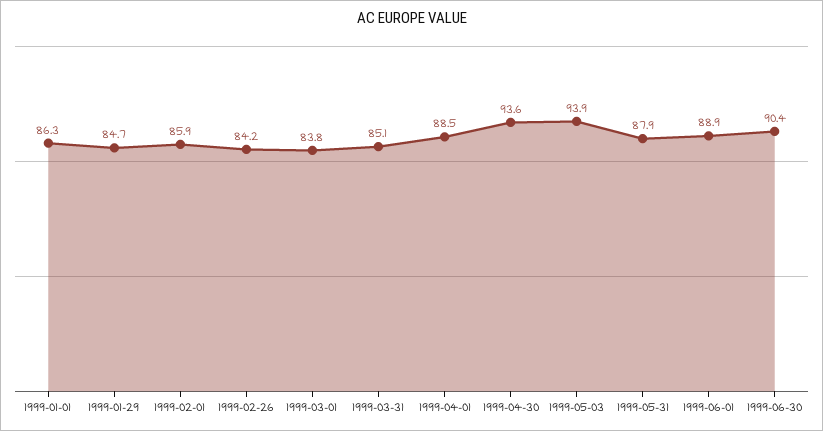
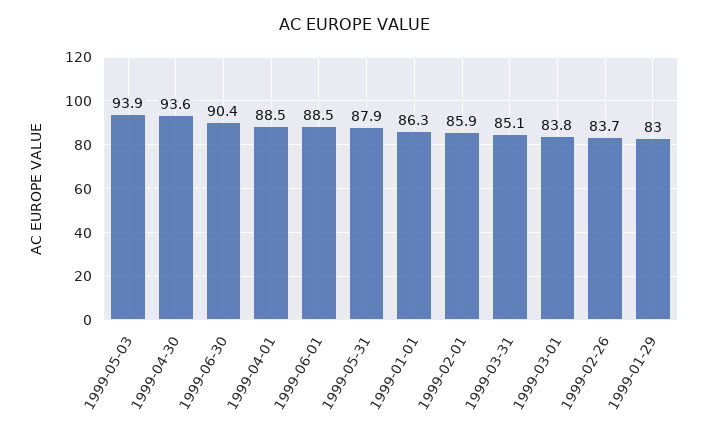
1999-01-29: 84.7 -> 83
1999-02-26: 84.2 -> 83.7
1999-06-01: 88.9 -> 88.5

